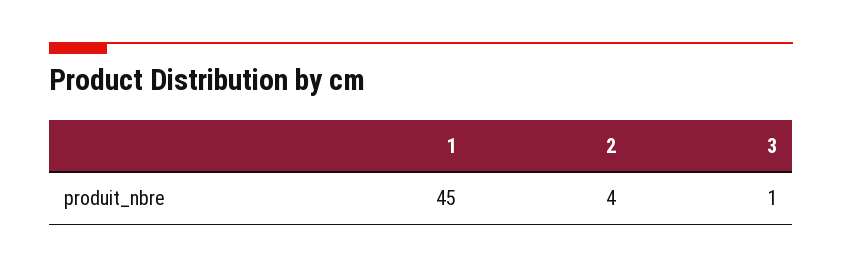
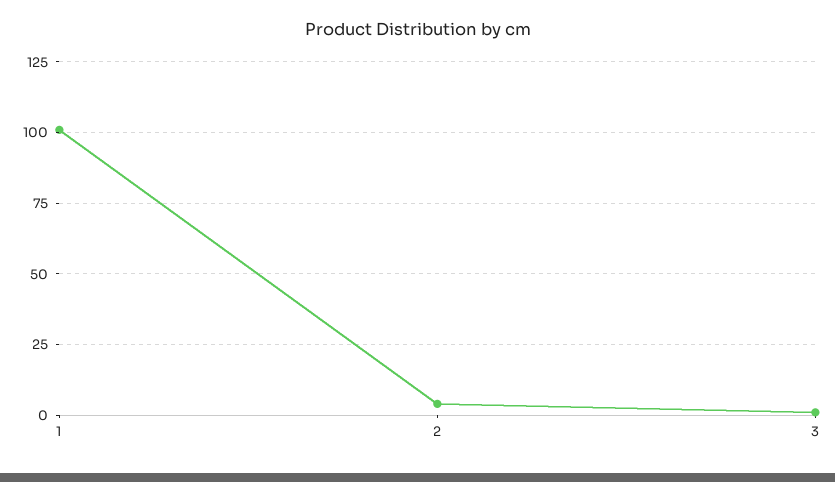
1: 45 -> 100

